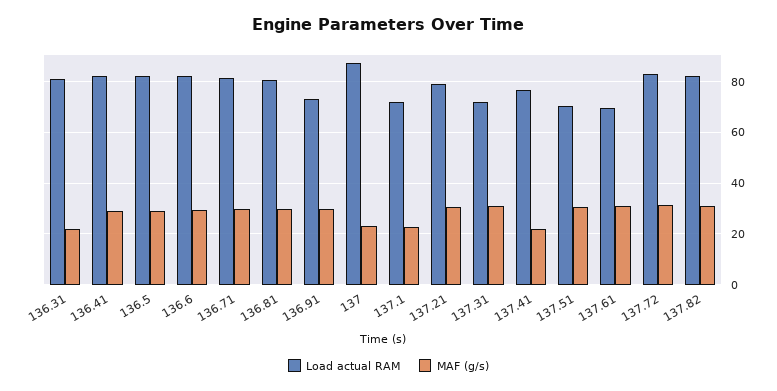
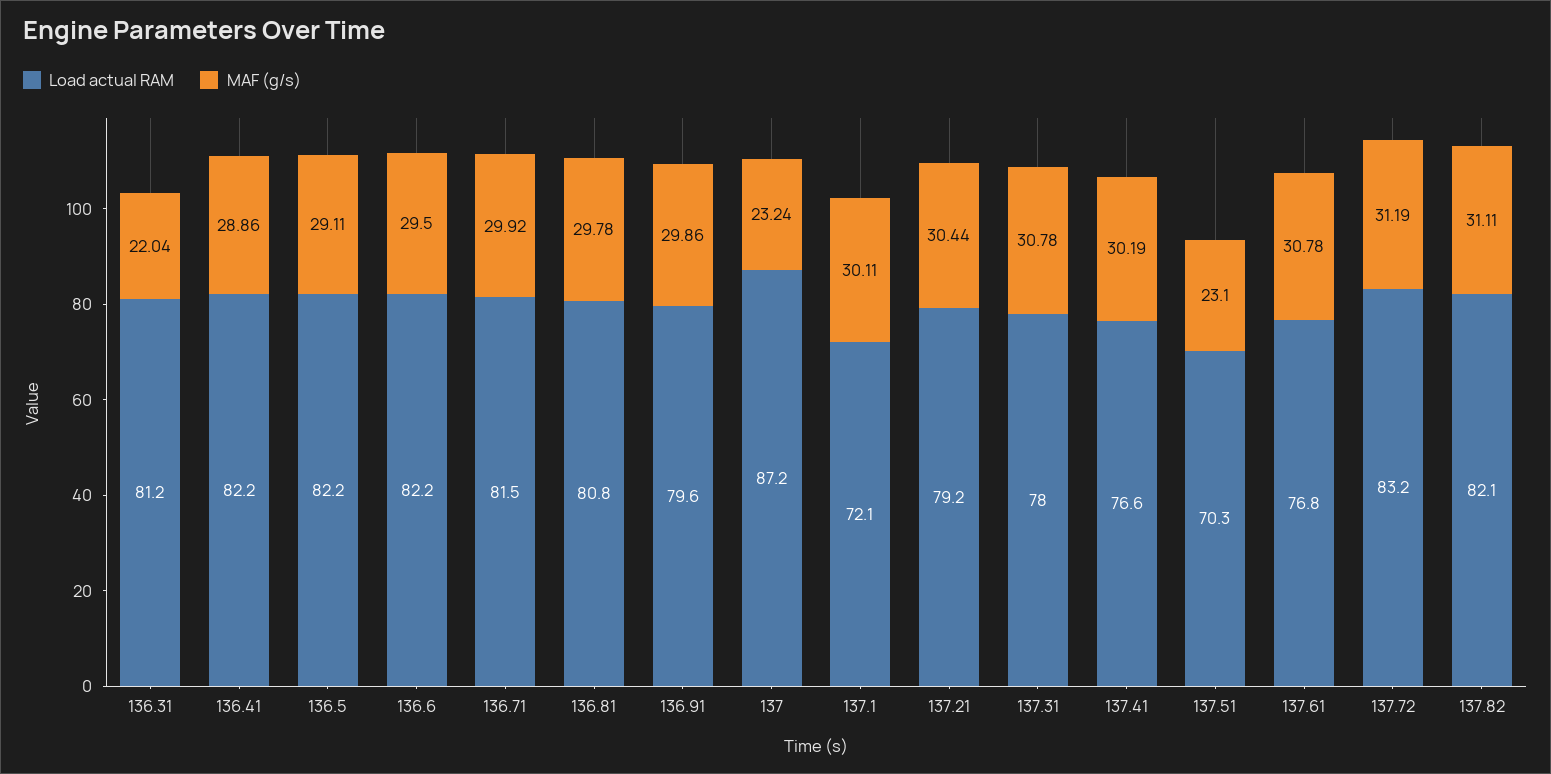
Load actual RAM, 136.91: 72.5 -> 79.6
MAF (g/s), 137.1: 22.5 -> 30.11
Load actual RAM, 137.31: 72.5 -> 78
MAF (g/s), 137.41: 22.5 -> 30.19
MAF (g/s), 137.51: 30 -> 23.1
Load actual RAM, 137.61: 70 -> 76.8

